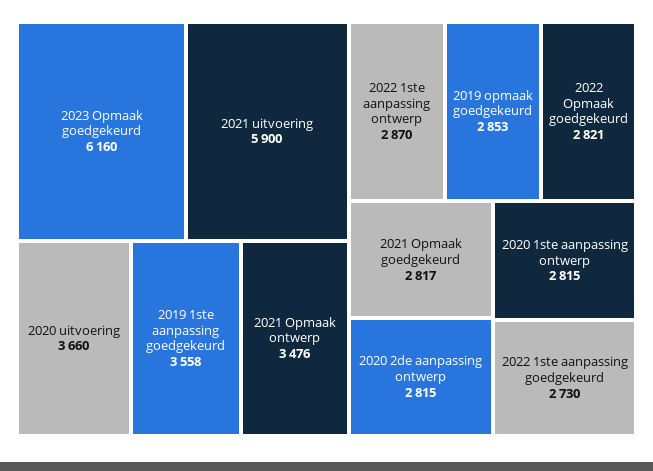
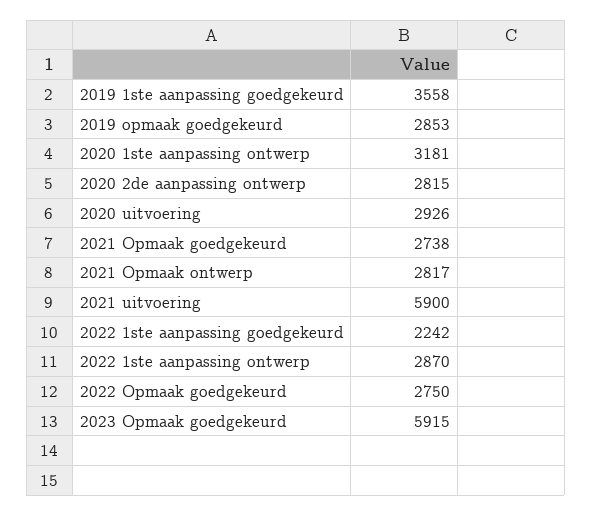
2023 Opmaak goedgekeurd: 6160 -> 5915
2020 uitvoering: 3660 -> 2926
2021 Opmaak ontwerp: 3476 -> 2817
2022 Opmaak goedgekeurd: 2821 -> 2750
2021 Opmaak goedgekeurd: 2817 -> 2738
2020 1ste aanpassing ontwerp: 2815 -> 3181
2022 1ste aanpassing goedgekeurd: 2730 -> 2242

